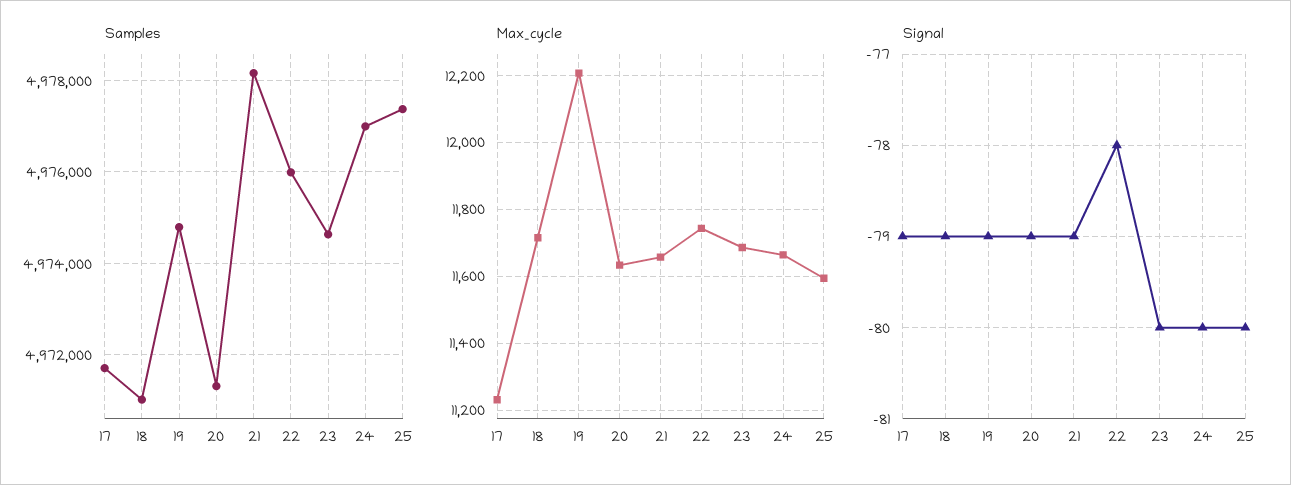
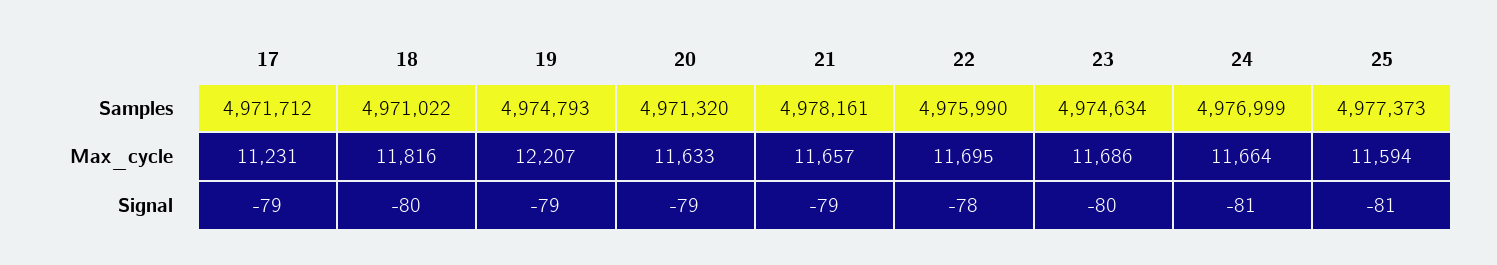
Max_cycle, 18: 11720 -> 11816
Max_cycle, 22: 11740 -> 11695
Signal, 18: -79 -> -80
Signal, 24: -80 -> -81
Signal, 25: -80 -> -81

